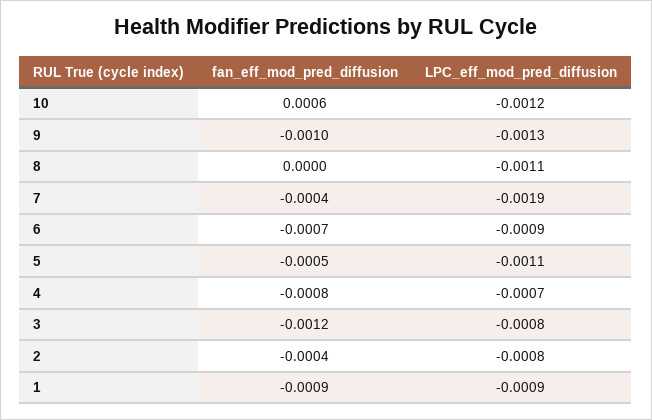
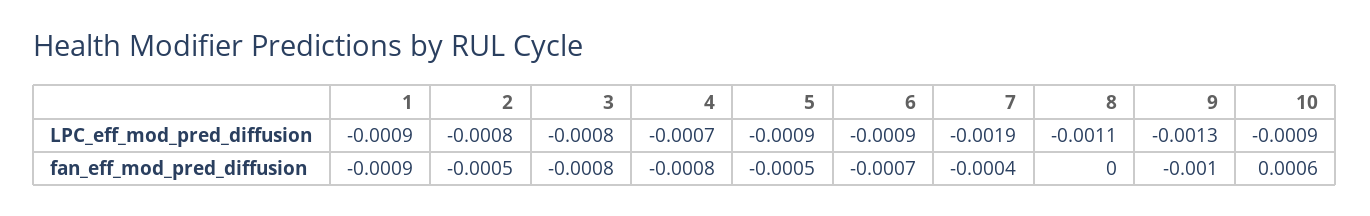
LPC_eff_mod_pred_diffusion, 10: -0.0012 -> -0.0009
LPC_eff_mod_pred_diffusion, 5: -0.0011 -> -0.0009
fan_eff_mod_pred_diffusion, 3: -0.0012 -> -0.0008
fan_eff_mod_pred_diffusion, 2: -0.0004 -> -0.0005

